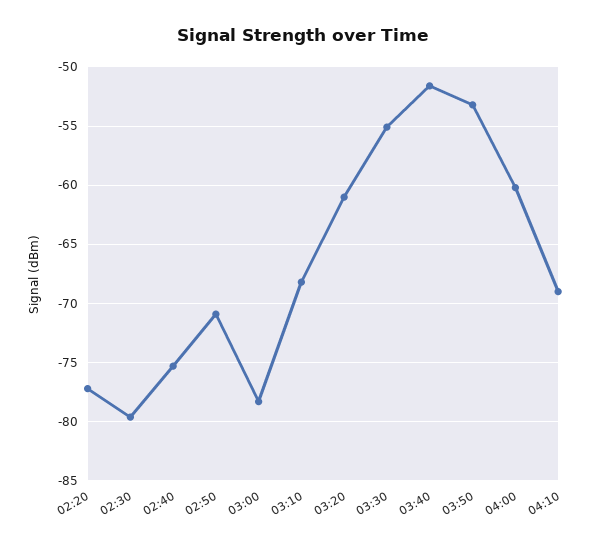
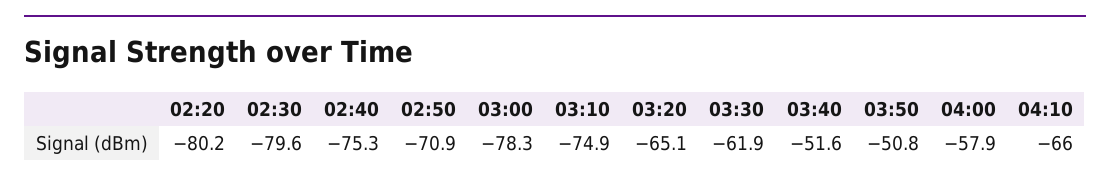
02:20: -77 -> -80.2
03:10: -68 -> -74.9
03:20: -61 -> -65.1
03:30: -55 -> -61.9
03:50: -53 -> -50.8
04:00: -60 -> -57.9
04:10: -69 -> -66

